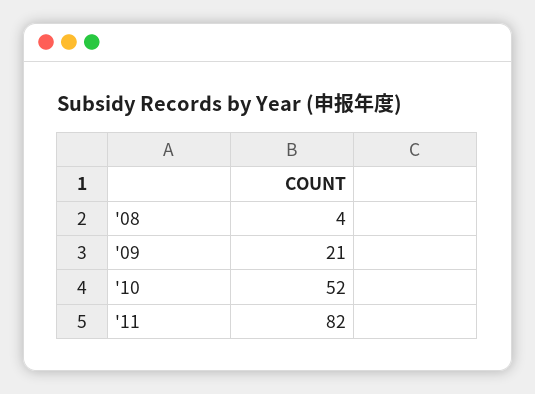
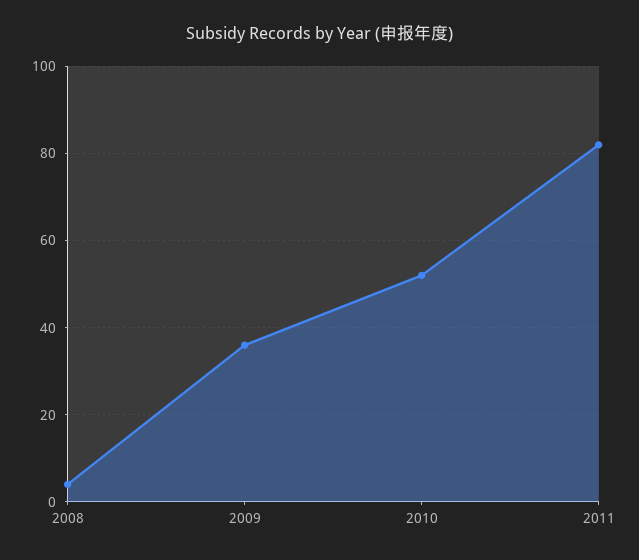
'09: 21 -> 35

